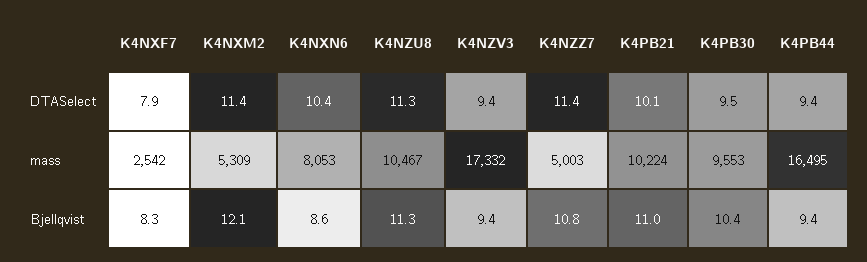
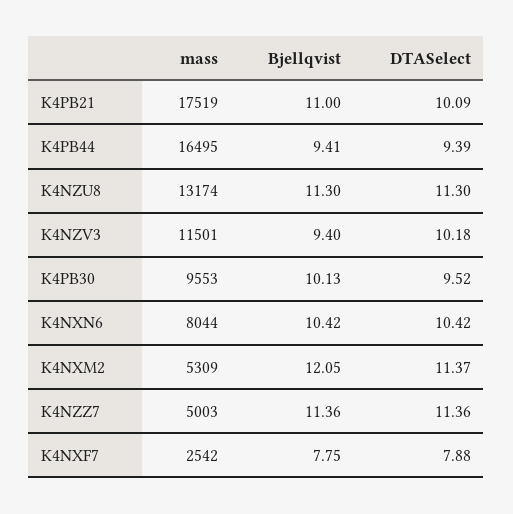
K4NZV3, DTASelect: 9.4 -> 10.18
K4NXN6, mass: 8053 -> 8044
K4NZU8, mass: 10467 -> 13174
K4NZV3, mass: 17332 -> 11501
K4PB21, mass: 10224 -> 17519
K4NXF7, Bjellqvist: 8.3 -> 7.75
K4NXN6, Bjellqvist: 8.6 -> 10.42
K4NZZ7, Bjellqvist: 10.8 -> 11.36
K4PB30, Bjellqvist: 10.4 -> 10.13

